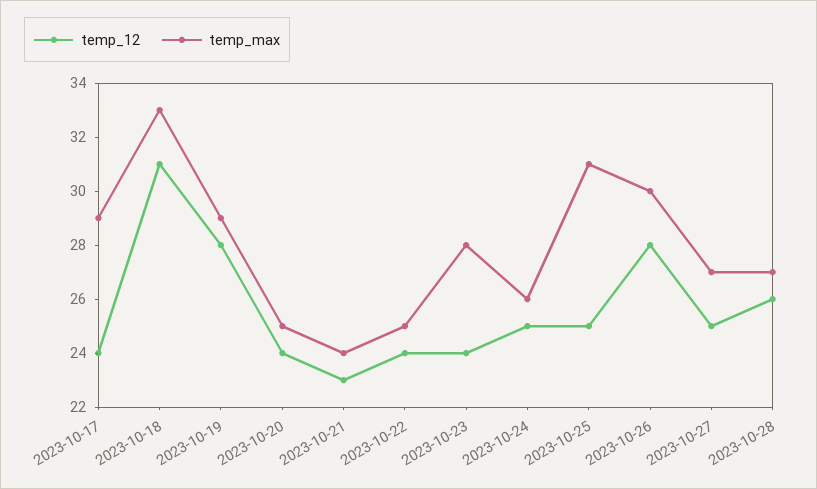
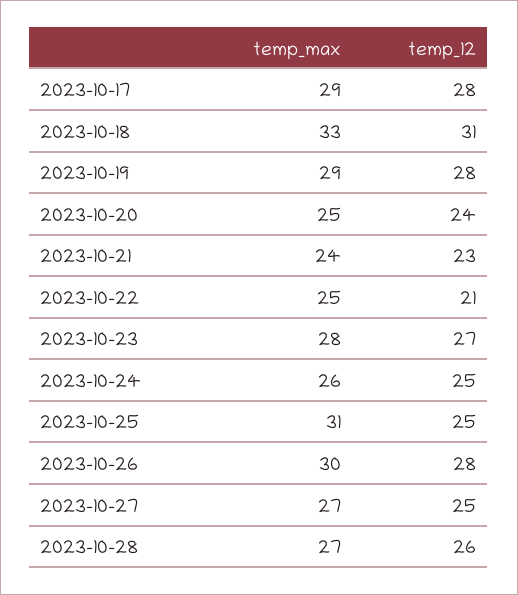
temp_12, 2023-10-17: 24 -> 28
temp_12, 2023-10-22: 24 -> 21
temp_12, 2023-10-23: 24 -> 27

